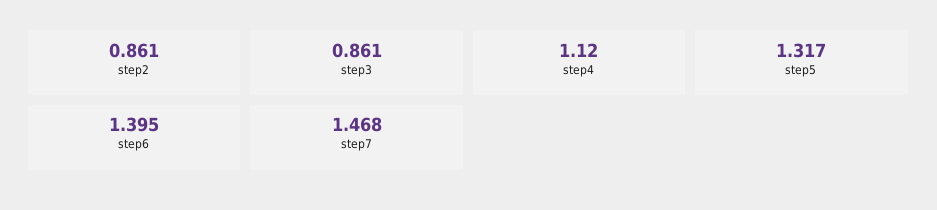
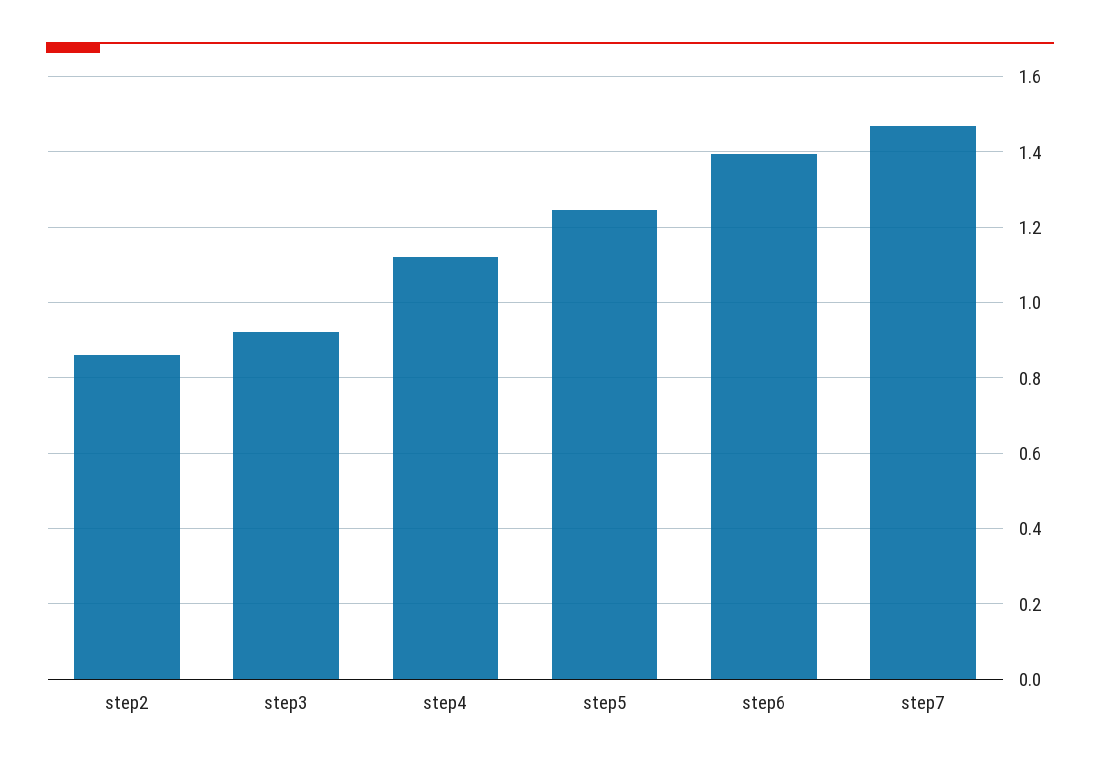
step3: 0.861 -> 0.92
step5: 1.317 -> 1.24

